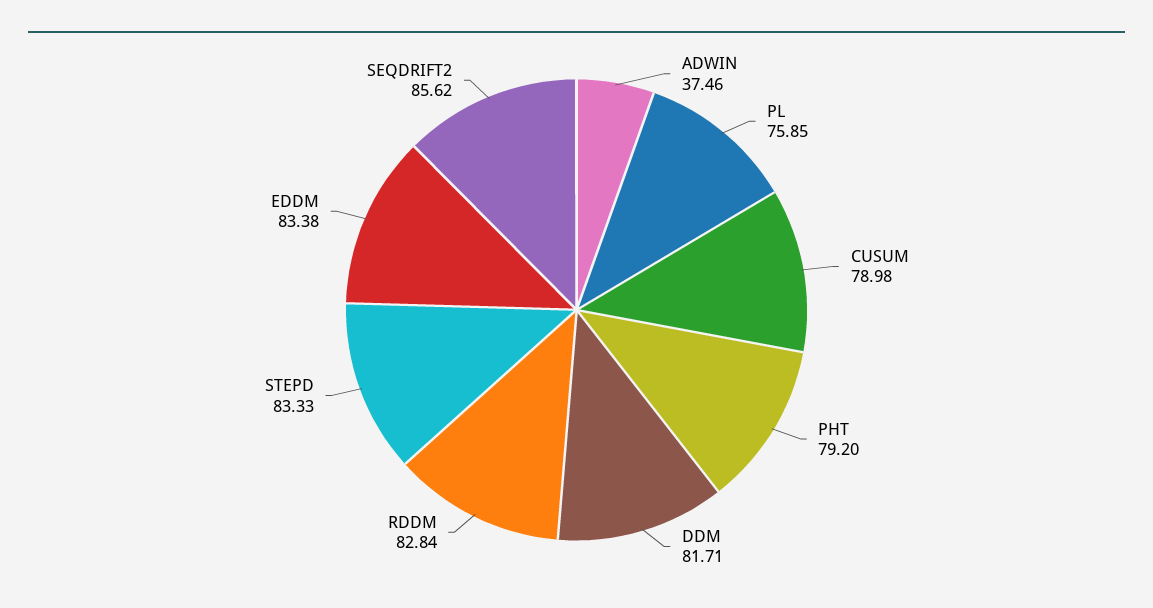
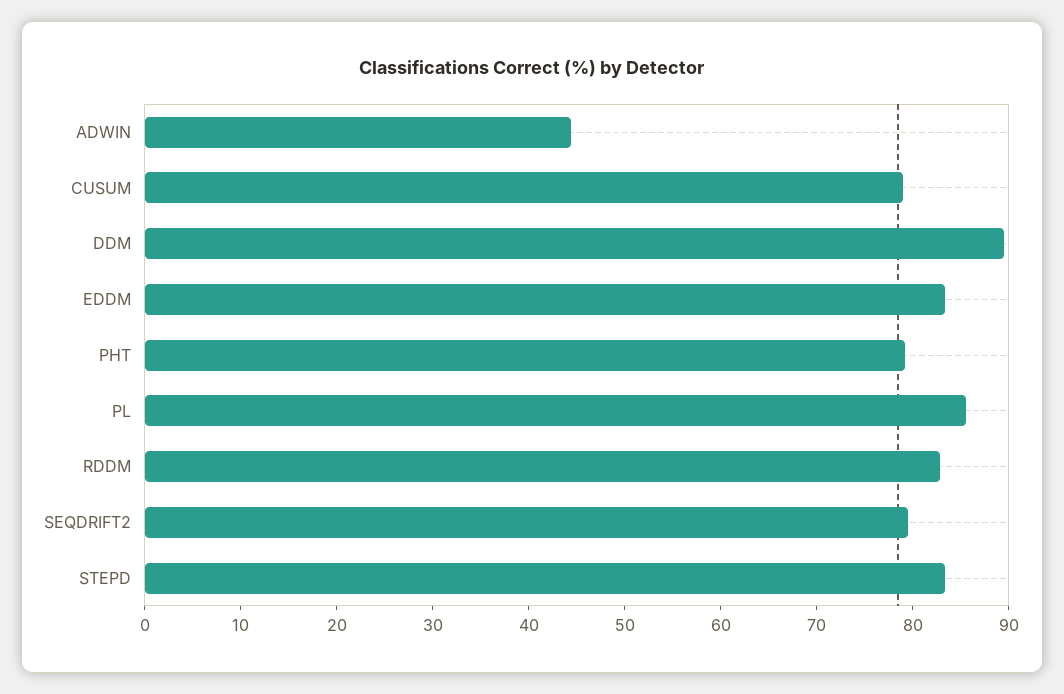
ADWIN: 37.46 -> 44
PL: 75.85 -> 86
DDM: 81.71 -> 90
SEQDRIFT2: 85.62 -> 80

